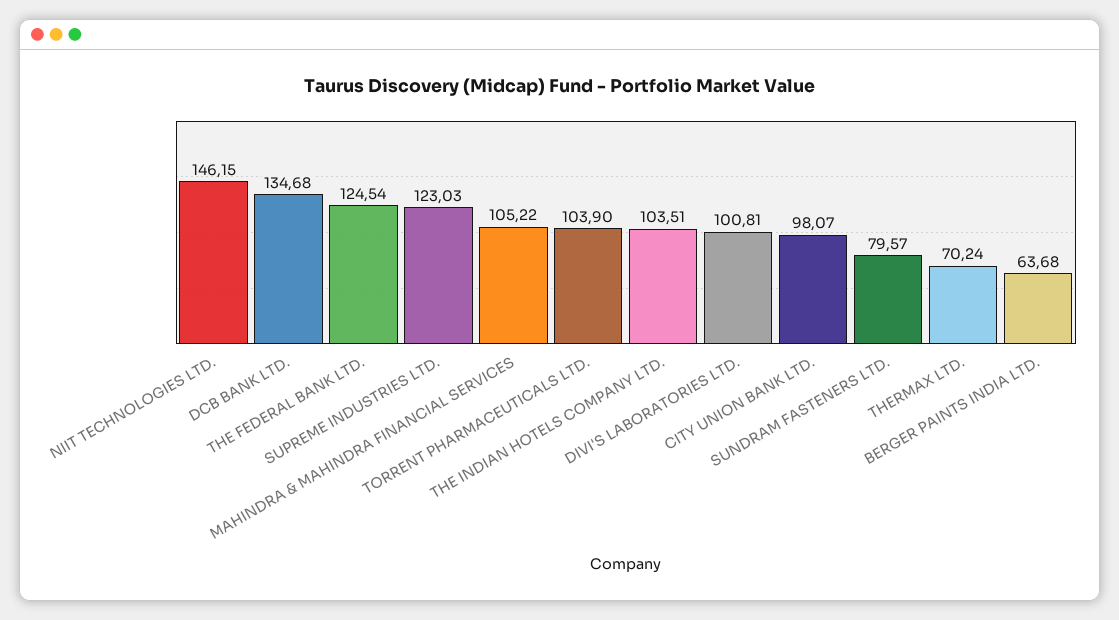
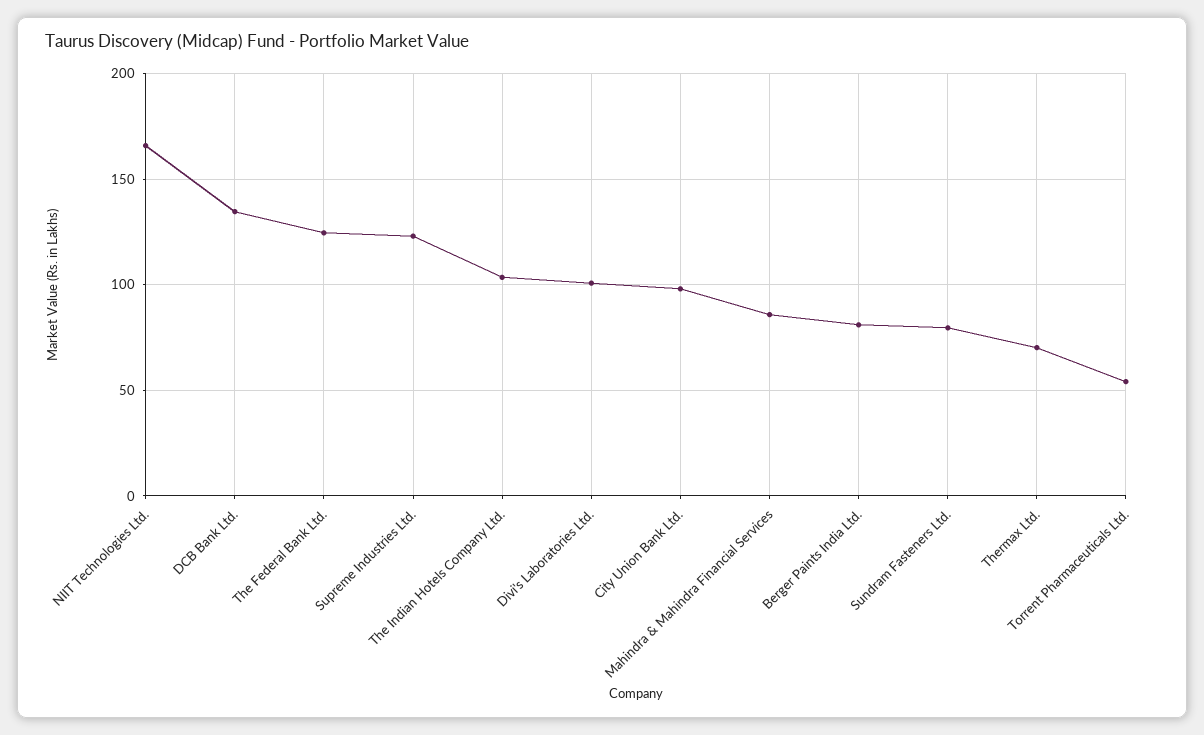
NIIT TECHNOLOGIES LTD.: 146.15 -> 165
MAHINDRA & MAHINDRA FINANCIAL SERVICES: 105.22 -> 85
TORRENT PHARMACEUTICALS LTD.: 103.9 -> 55
BERGER PAINTS INDIA LTD.: 63.68 -> 80

